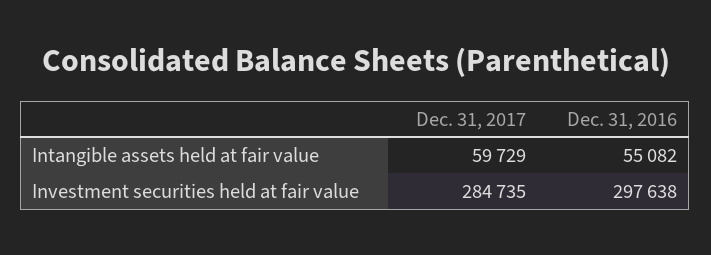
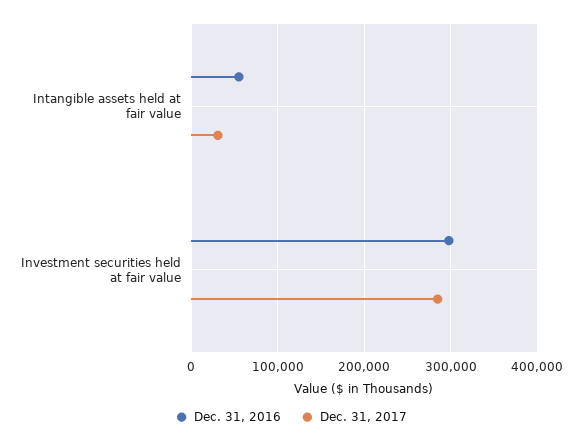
Dec. 31, 2017, Intangible assets held at fair value: 59729 -> 30000

